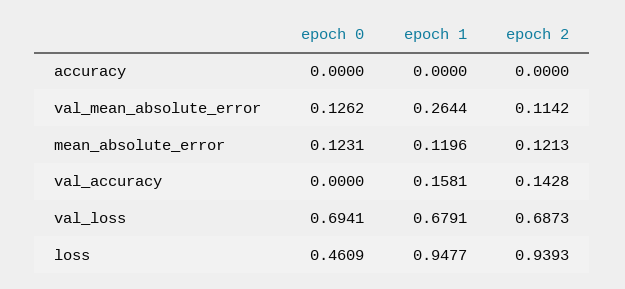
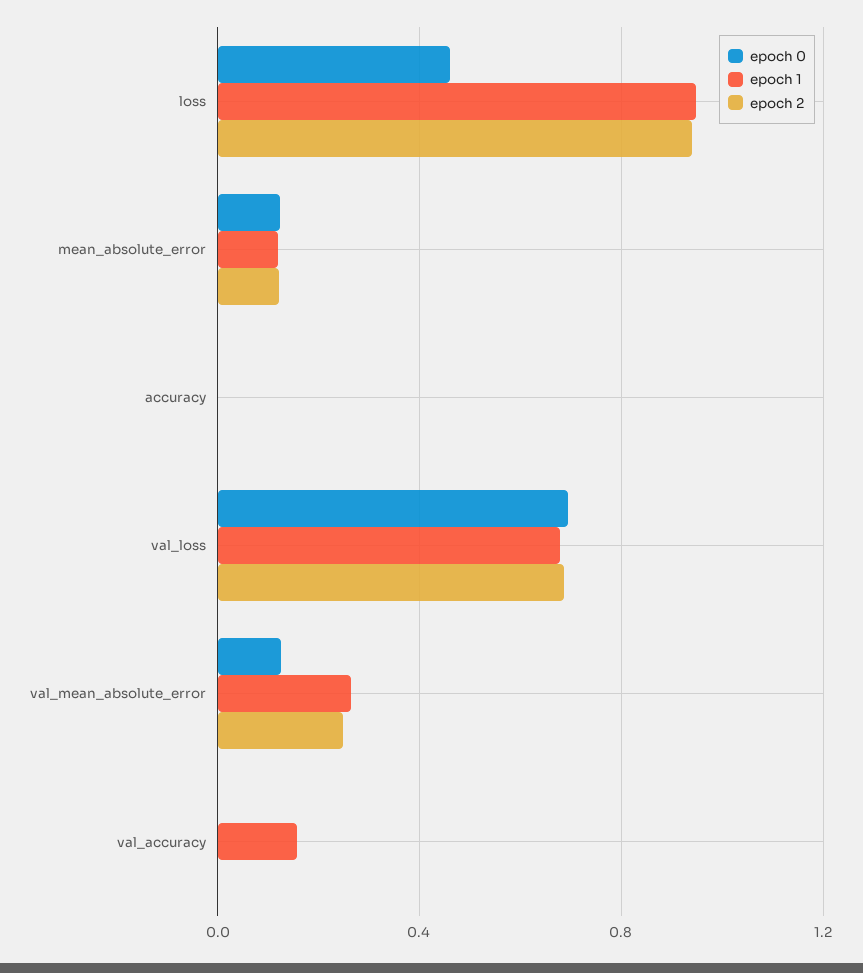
epoch 2, val_mean_absolute_error: 0.1142 -> 0.25
epoch 2, val_accuracy: 0.1428 -> 0

